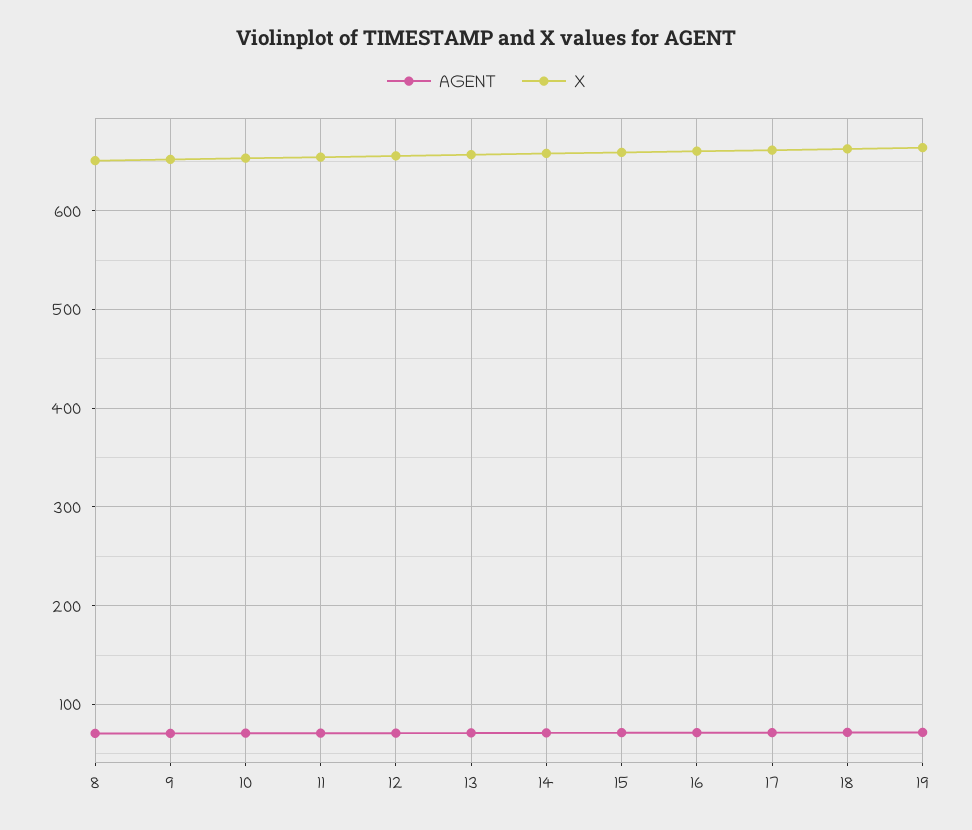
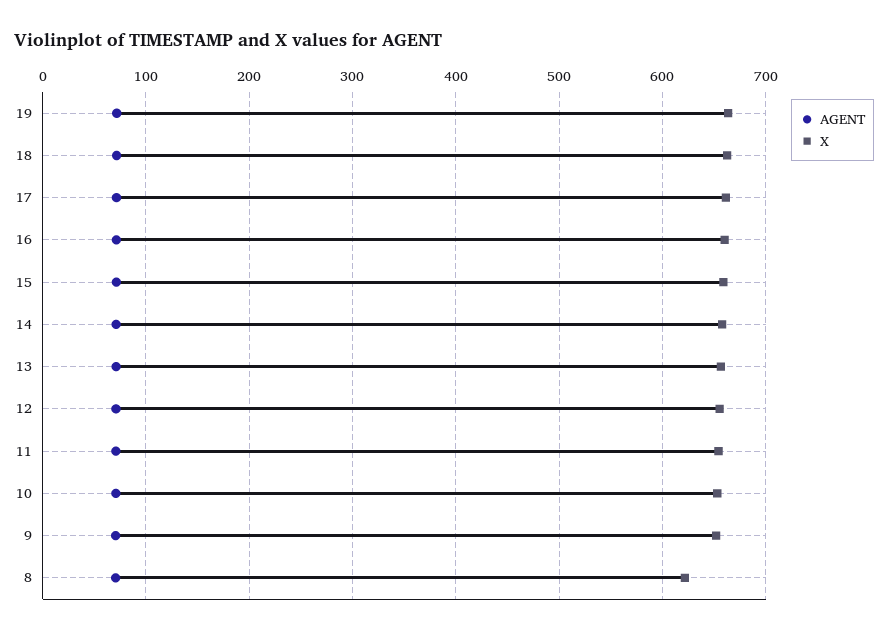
X, 8: 650 -> 620

